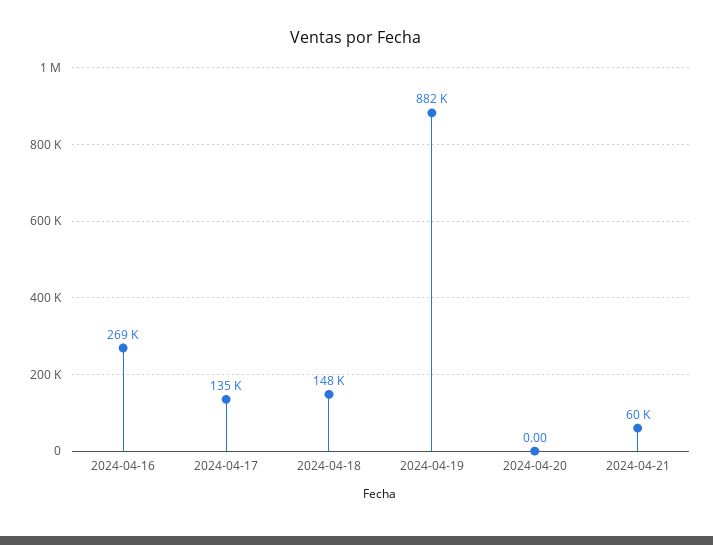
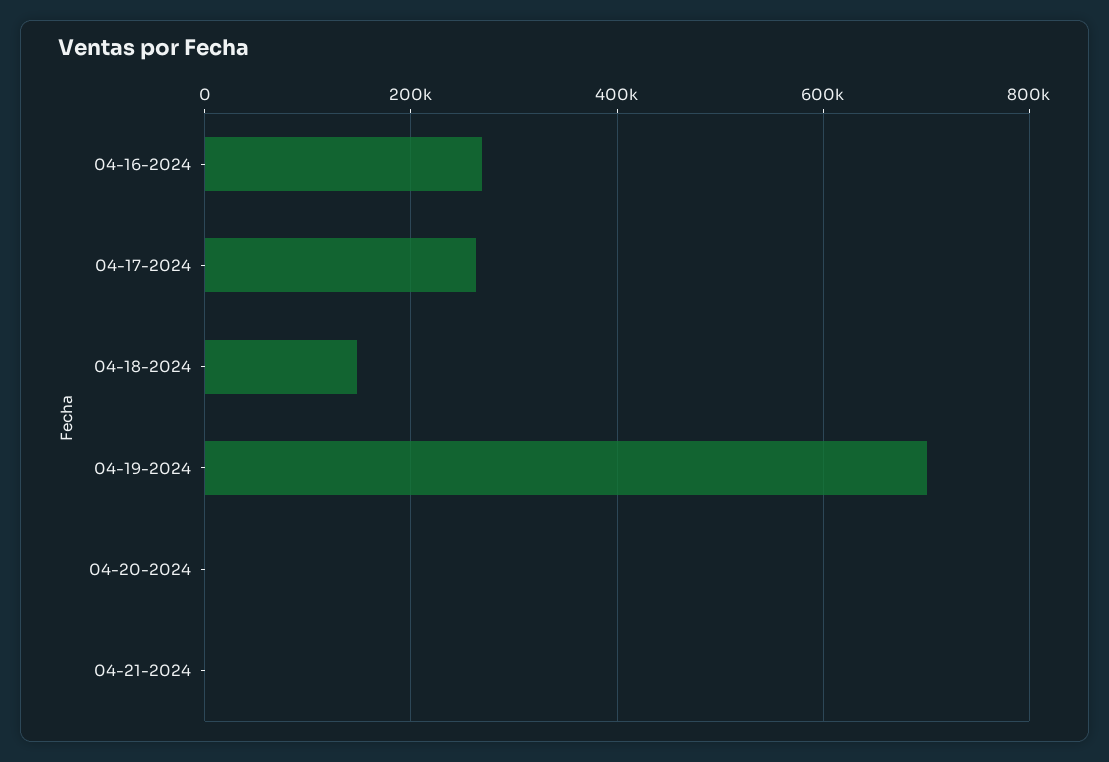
2024-04-17: 135000 -> 260000
2024-04-19: 882000 -> 700000
2024-04-21: 60000 -> 0

